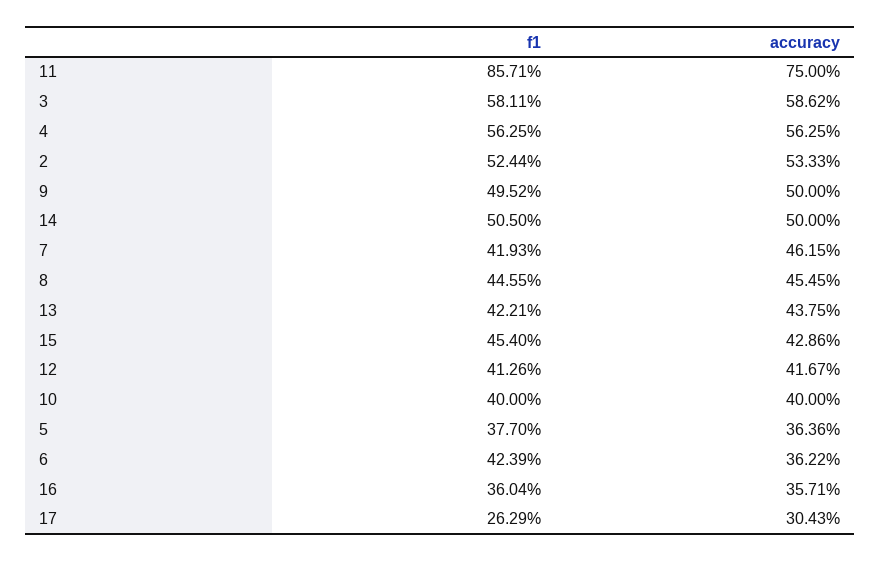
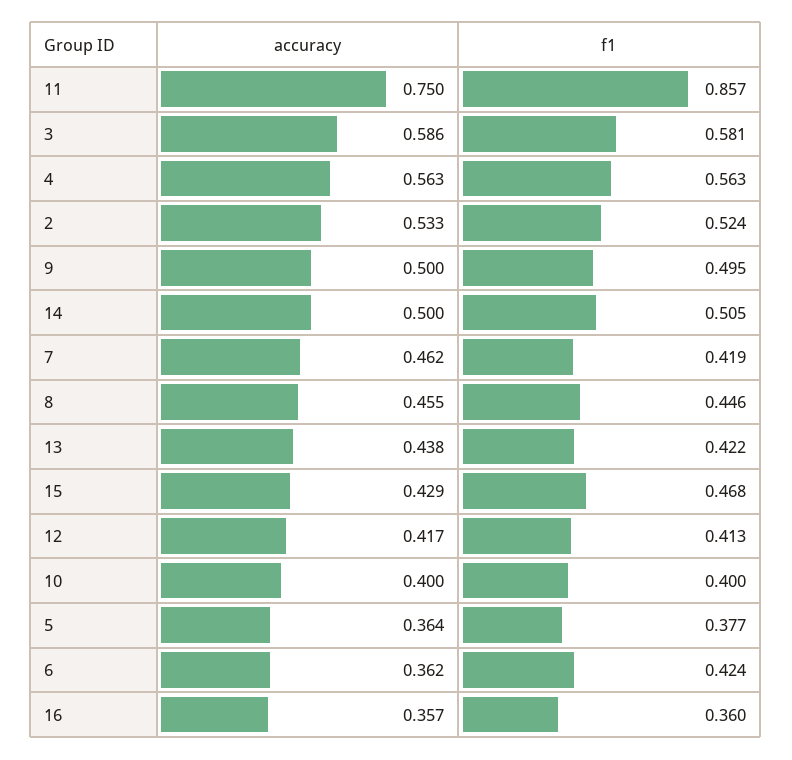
f1, 15: 0.454 -> 0.468
f1, 17: 0.2629 -> none
accuracy, 17: 0.3043 -> none

